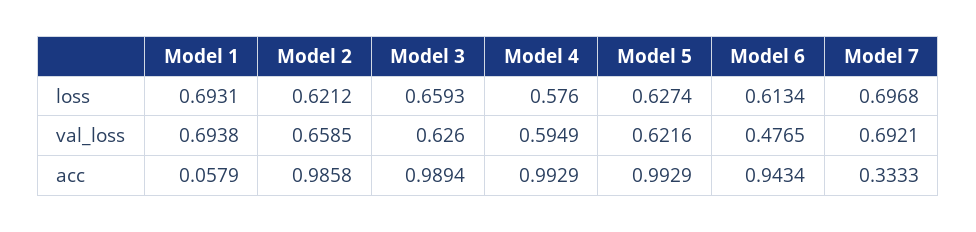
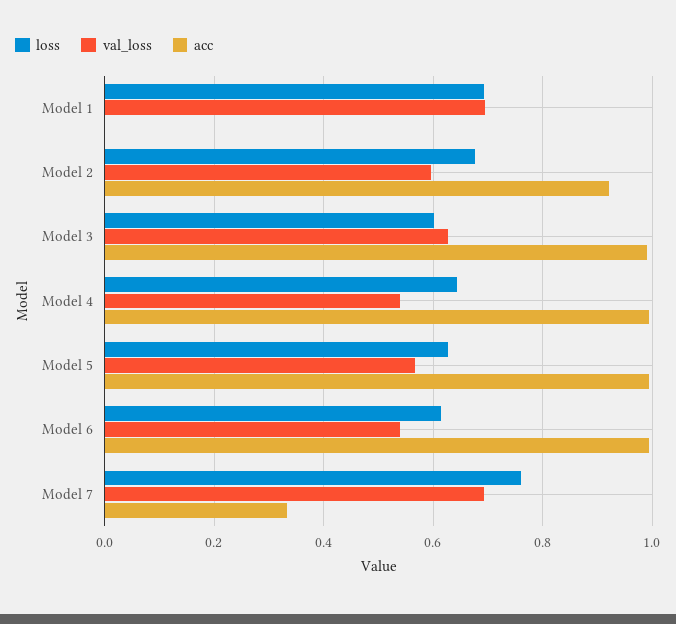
loss, Model 2: 0.6212 -> 0.68
loss, Model 3: 0.6593 -> 0.6
loss, Model 4: 0.576 -> 0.64
loss, Model 7: 0.6968 -> 0.76
val_loss, Model 2: 0.6585 -> 0.6
val_loss, Model 4: 0.5949 -> 0.54
val_loss, Model 5: 0.6216 -> 0.56
val_loss, Model 6: 0.4765 -> 0.54
acc, Model 1: 0.0579 -> 0
acc, Model 2: 0.9858 -> 0.92
acc, Model 6: 0.9434 -> 1

